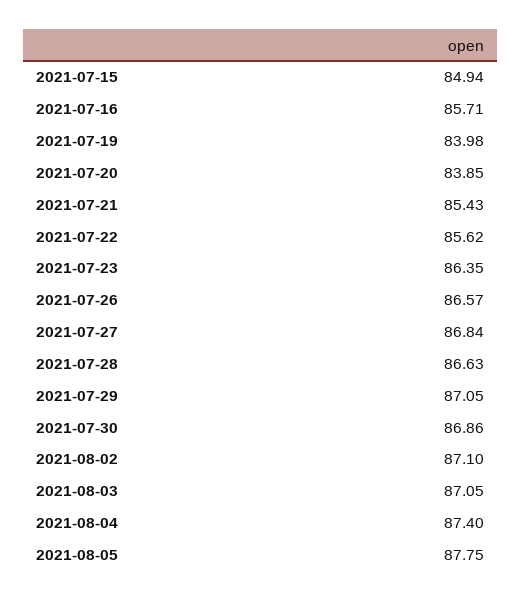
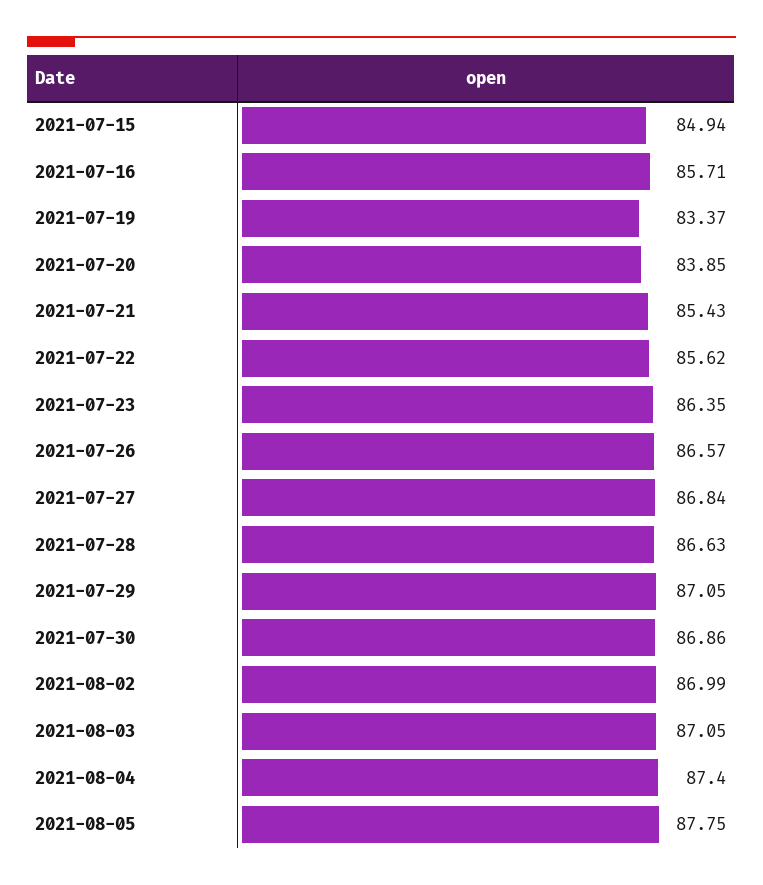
2021-07-19: 83.98 -> 83.37
2021-08-02: 87.1 -> 86.99

